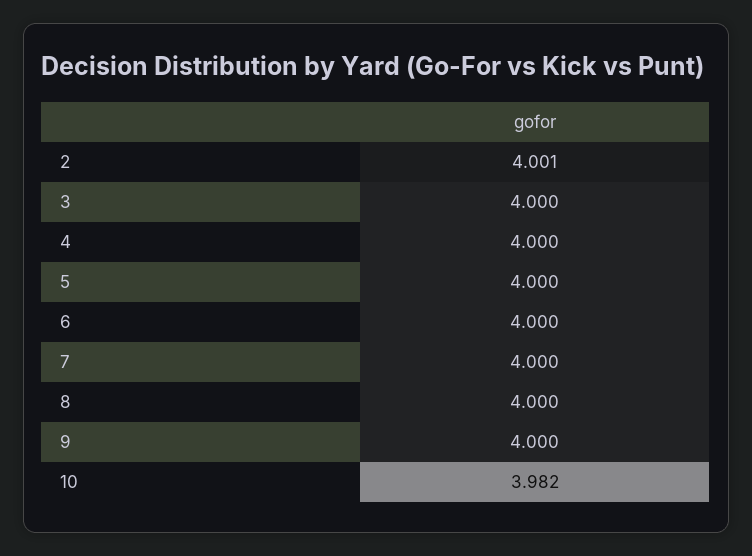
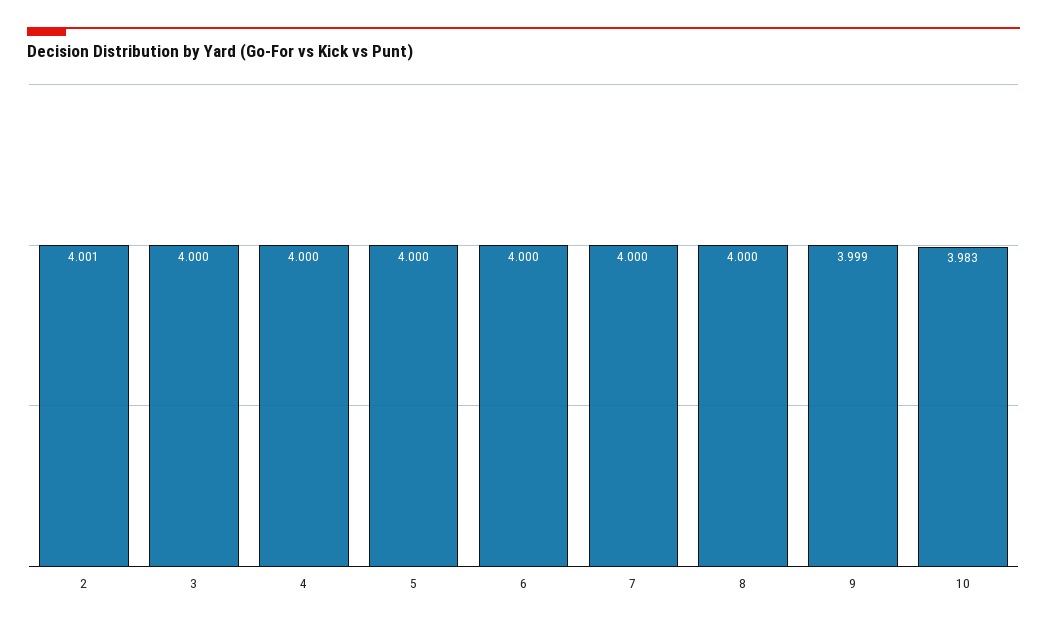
9: 4 -> 3.999
10: 3.982 -> 3.983

